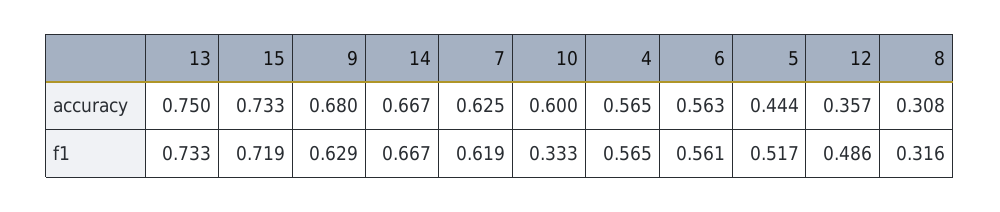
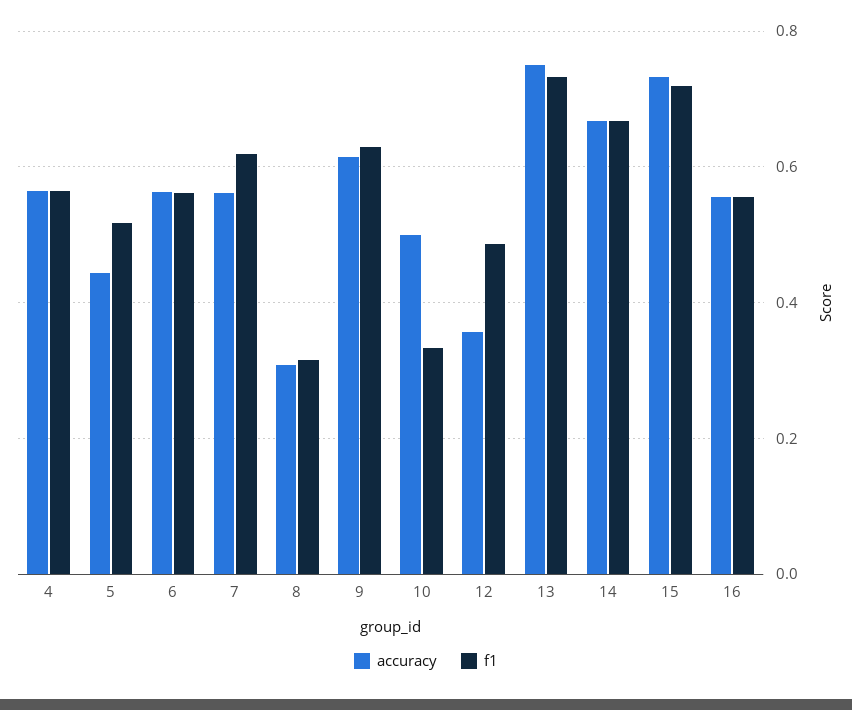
accuracy, 9: 0.68 -> 0.62
accuracy, 7: 0.625 -> 0.56
accuracy, 10: 0.6 -> 0.5
accuracy, 16: none -> 0.56
f1, 16: none -> 0.56

